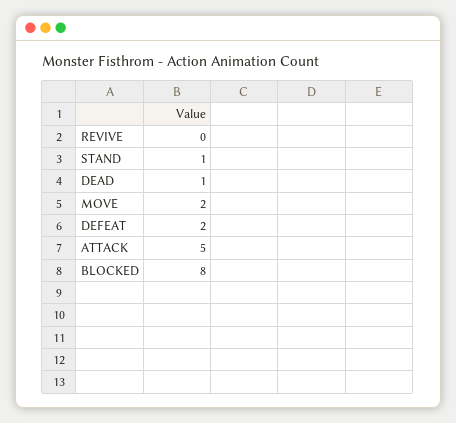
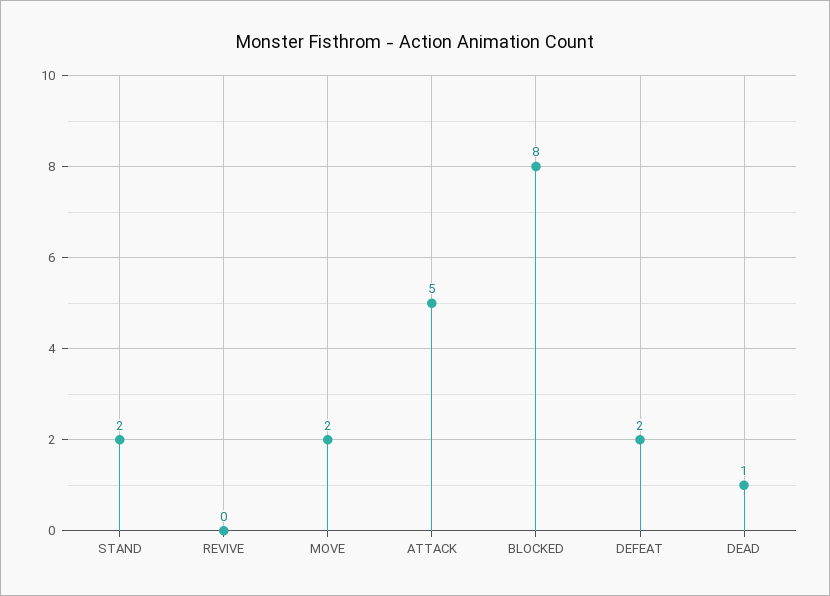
STAND: 1 -> 2

